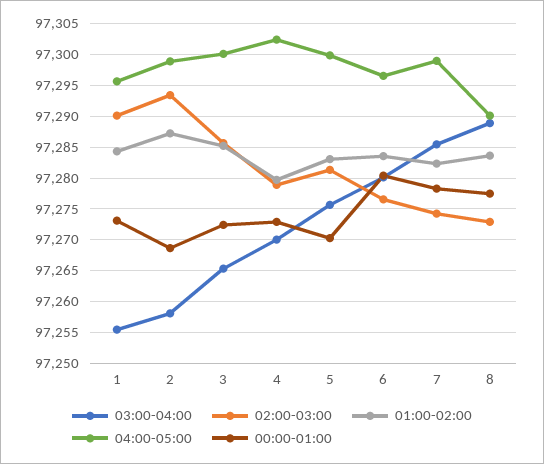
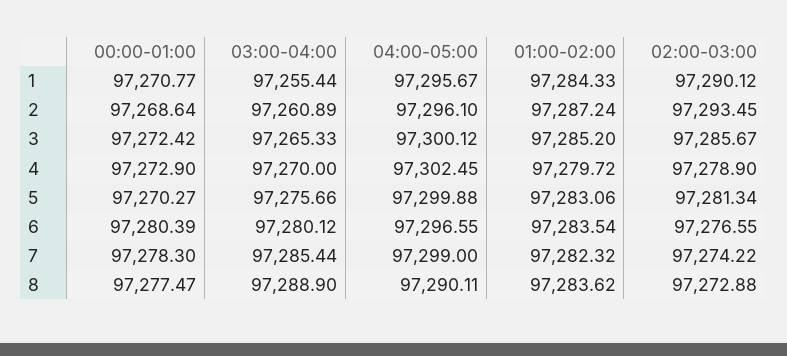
00:00-01:00, 1: 97273 -> 97270.77
03:00-04:00, 2: 97258 -> 97260.89
04:00-05:00, 2: 97299 -> 97296.1

